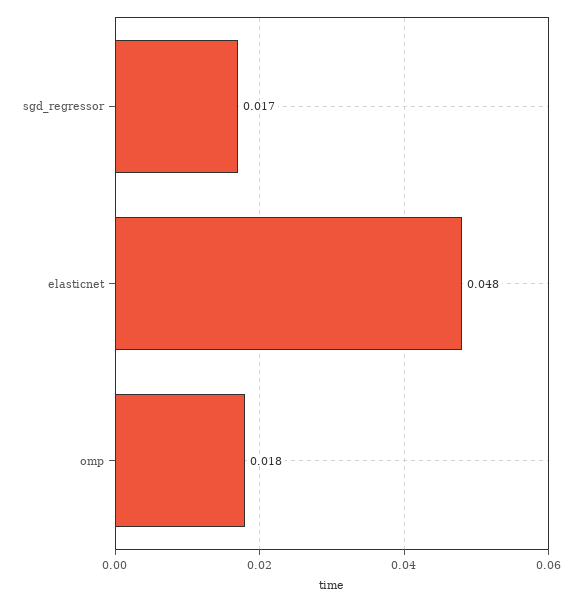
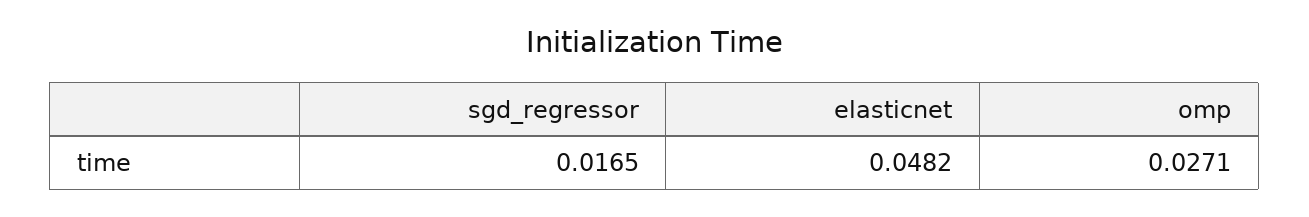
omp: 0.018 -> 0.0271

